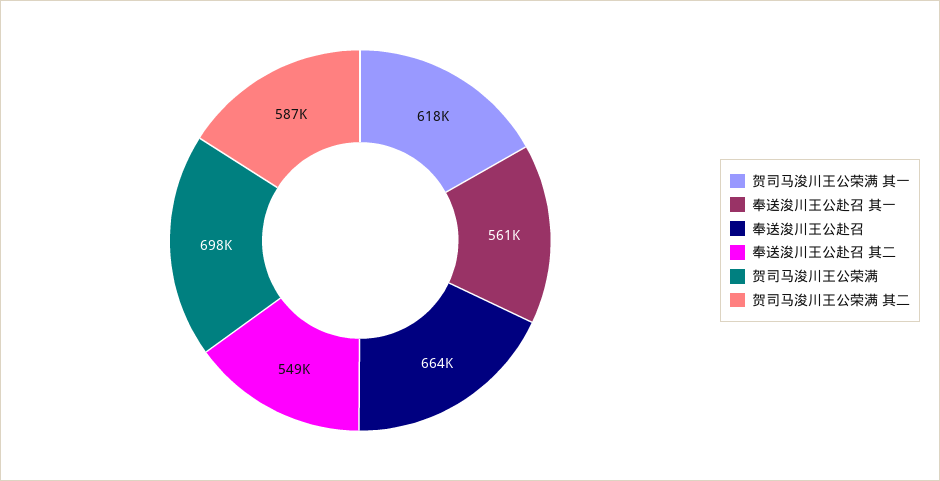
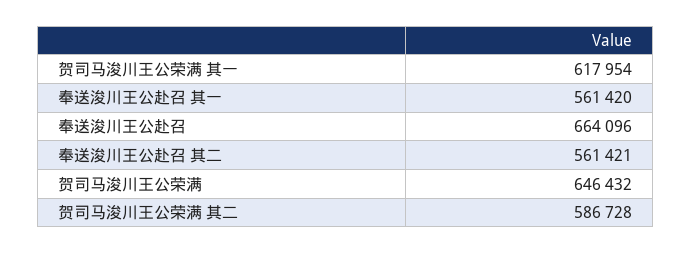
奉送浚川王公赴召 其二: 549000 -> 561421
贺司马浚川王公荣满: 698000 -> 646432

